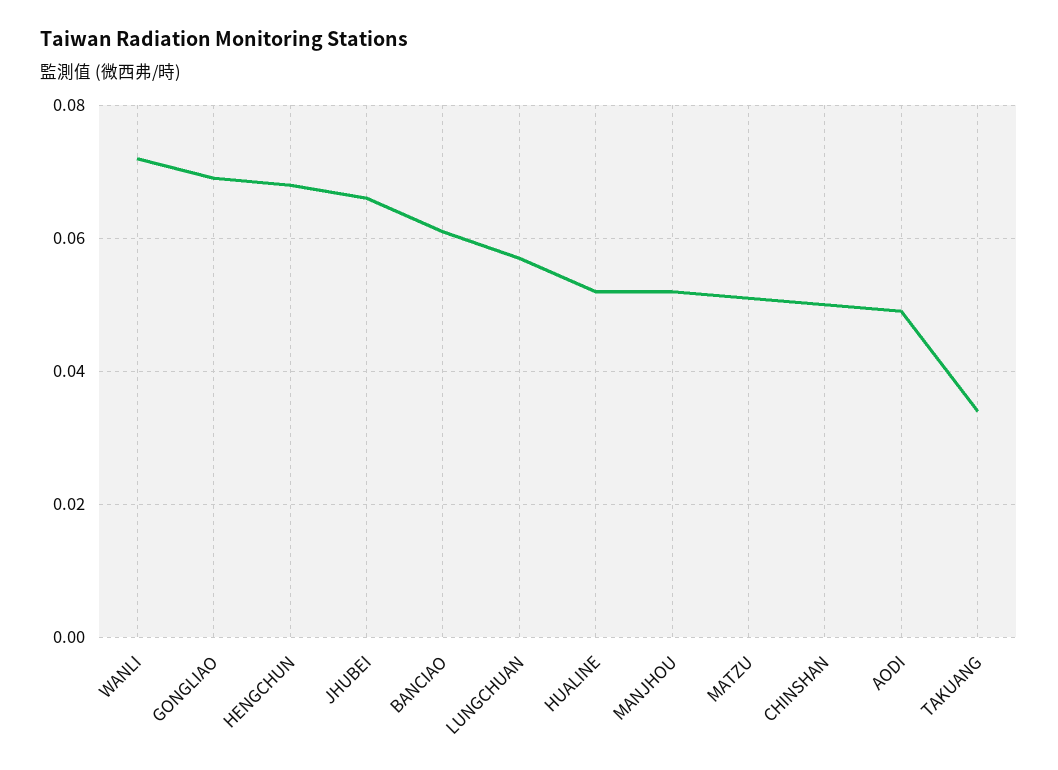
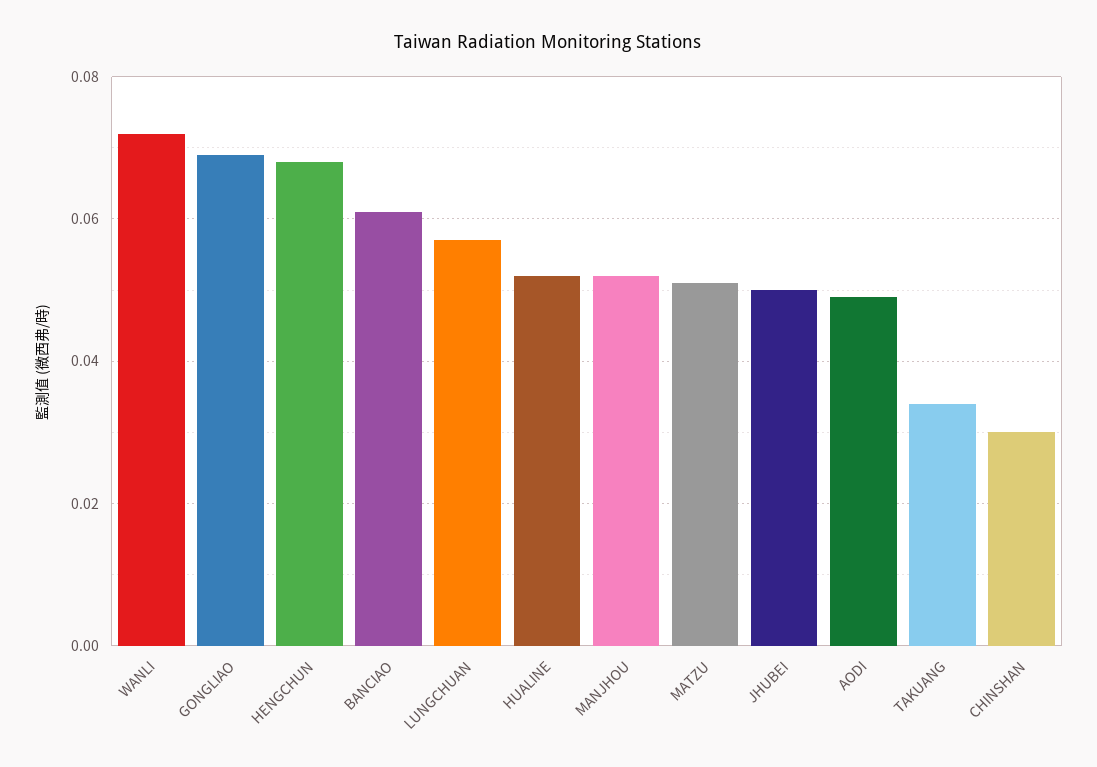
JHUBEI: 0.065 -> 0.05
CHINSHAN: 0.05 -> 0.03

